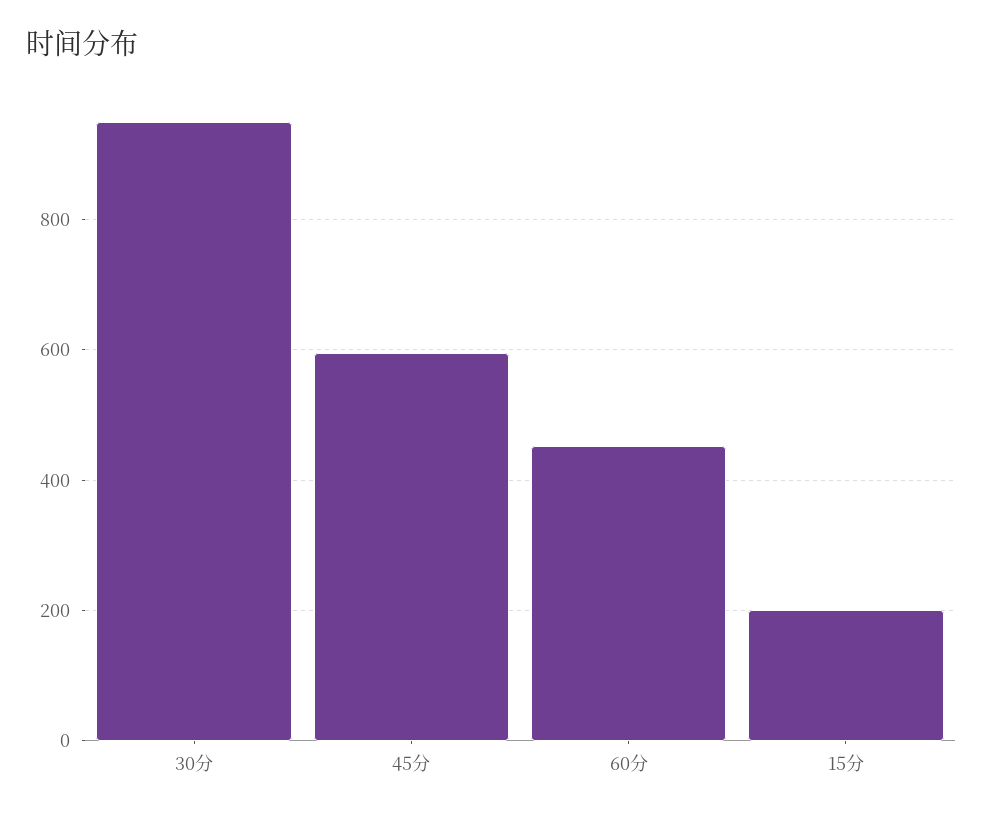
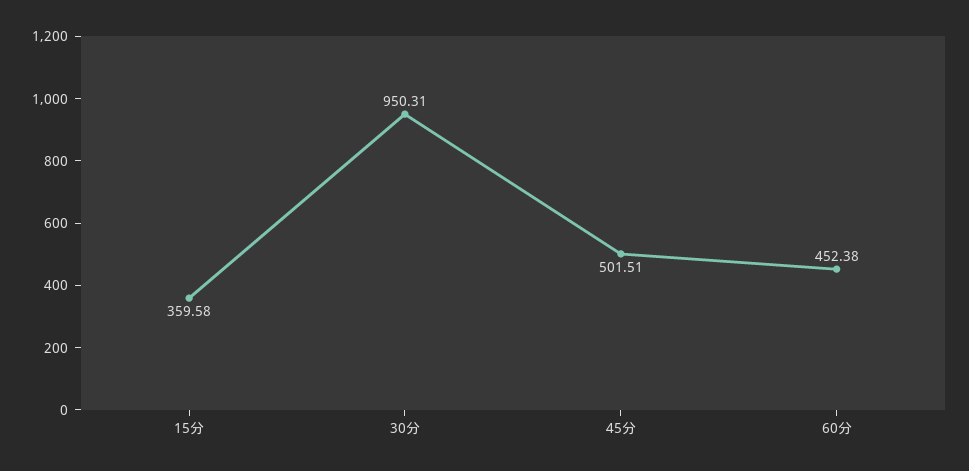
45分: 600 -> 501.51
15分: 200 -> 359.58

